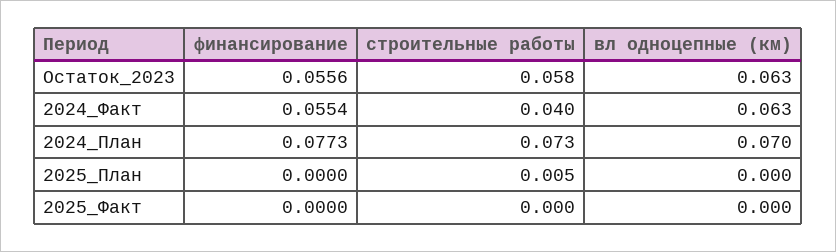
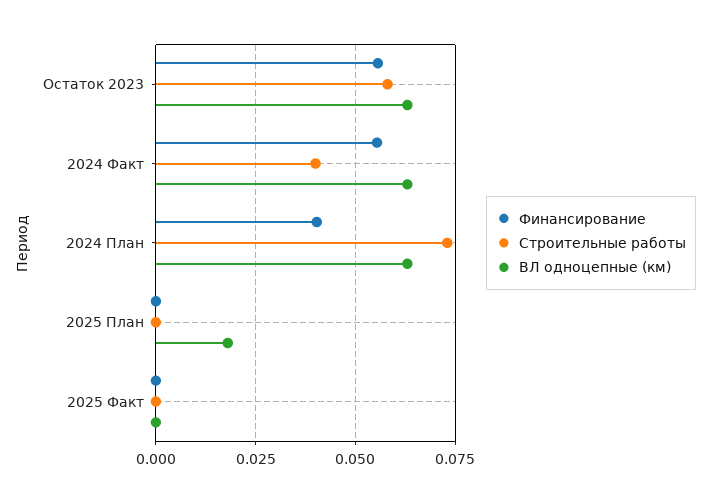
финансирование, 2024_План: 0.0773 -> 0.04
вл одноцепные (км), 2024_План: 0.07 -> 0.0625
строительные работы, 2025_План: 0.005 -> 0
вл одноцепные (км), 2025_План: 0 -> 0.0175

